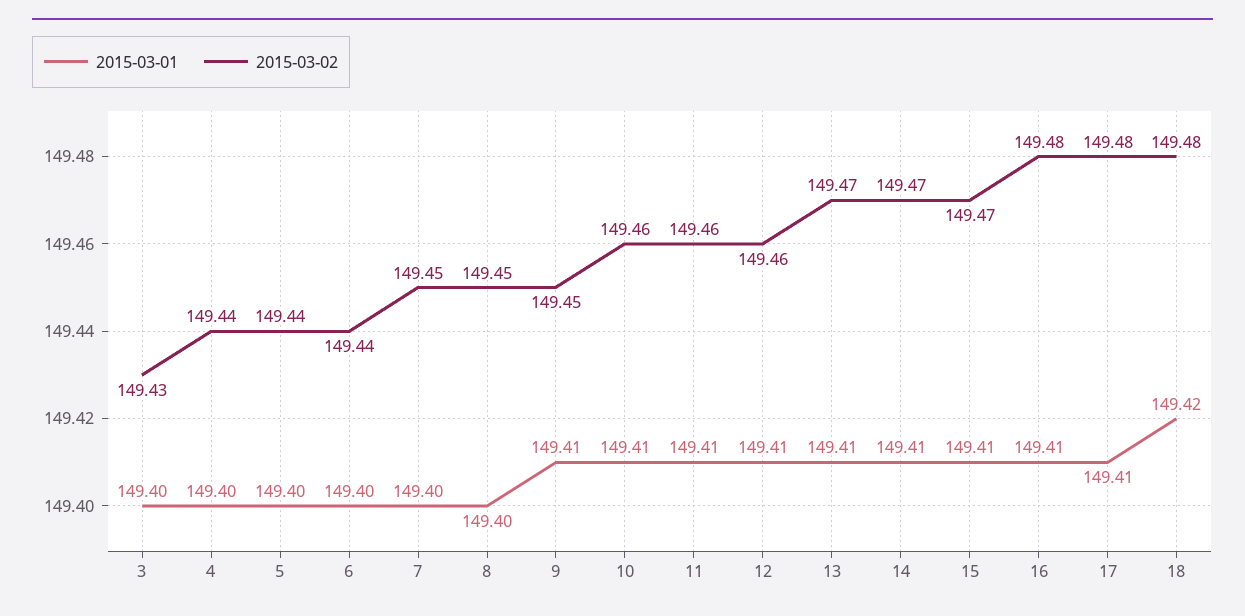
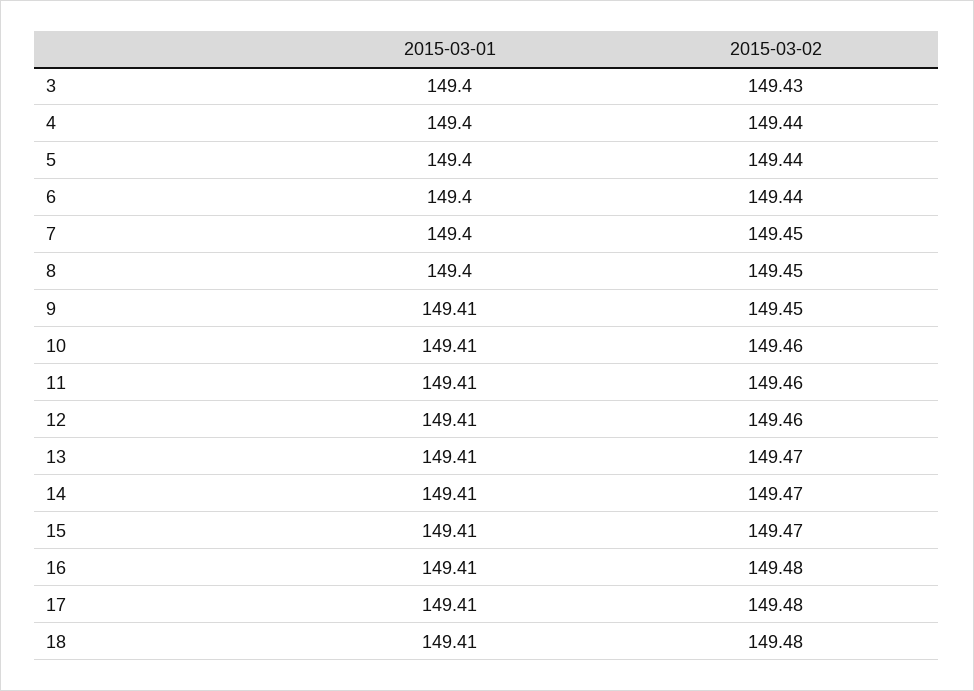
2015-03-01, 18: 149.42 -> 149.41

